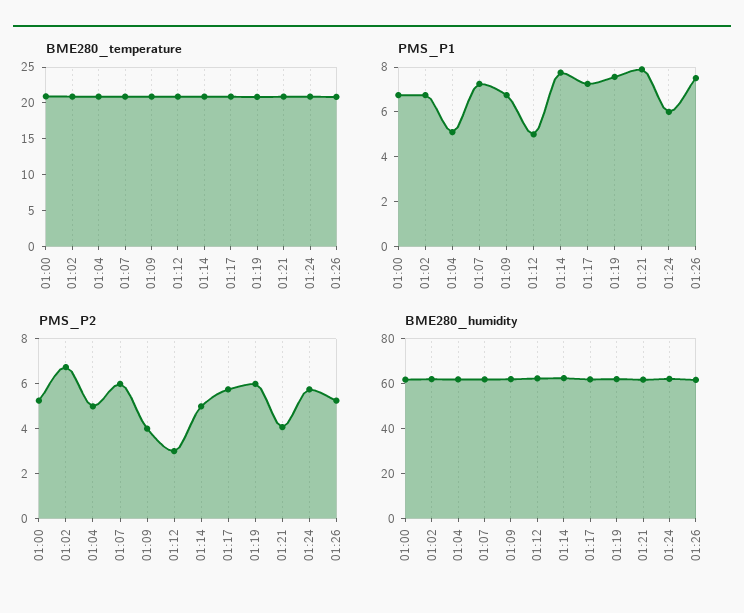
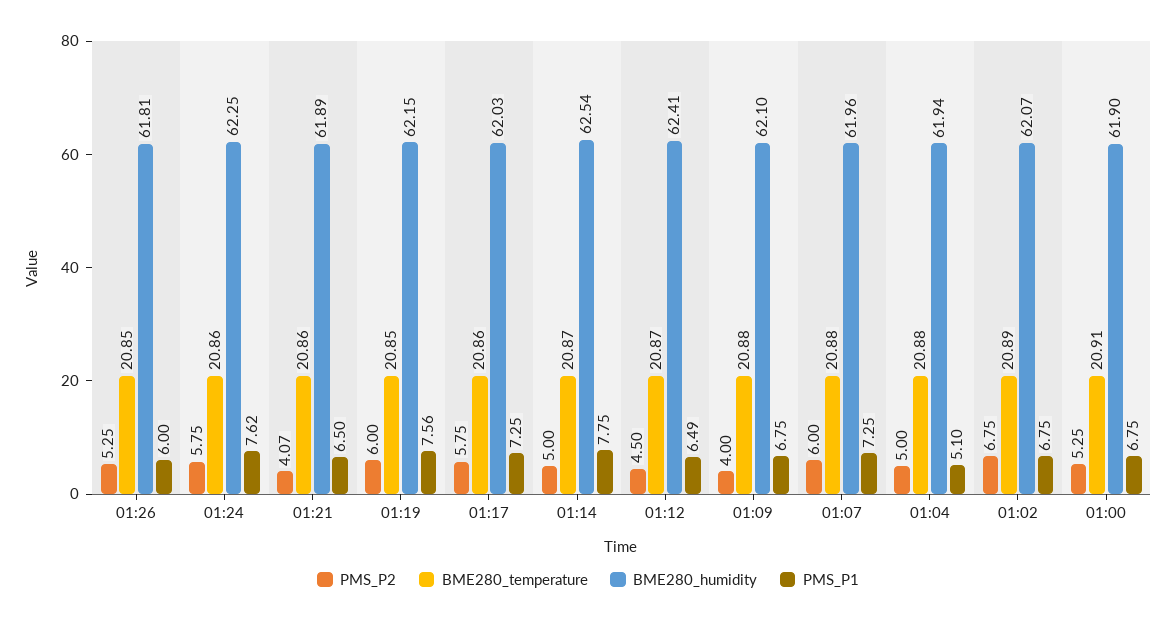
PMS_P1, 01:12: 5 -> 6.49
PMS_P1, 01:21: 8 -> 6.5
PMS_P1, 01:24: 6 -> 7.62
PMS_P1, 01:26: 7.5 -> 6
PMS_P2, 01:12: 3 -> 4.5

